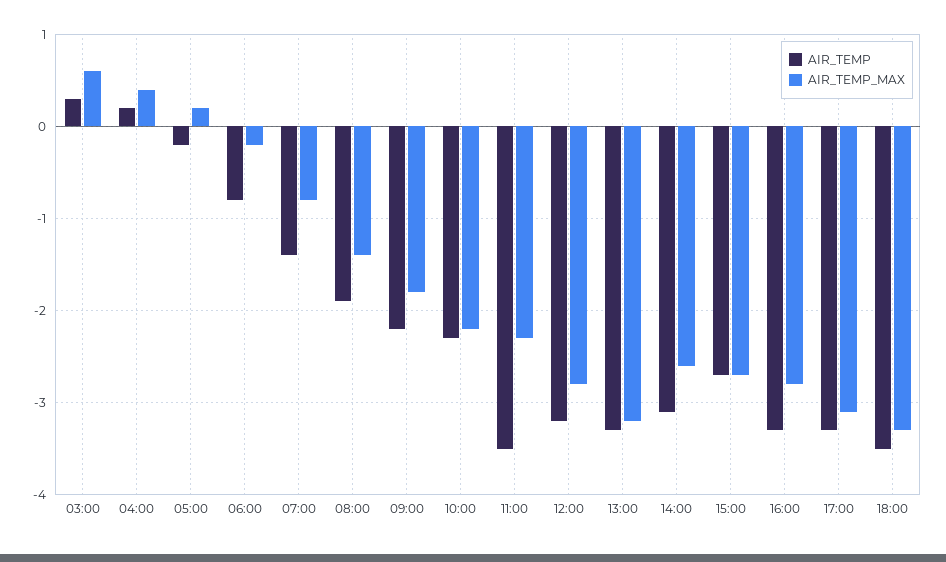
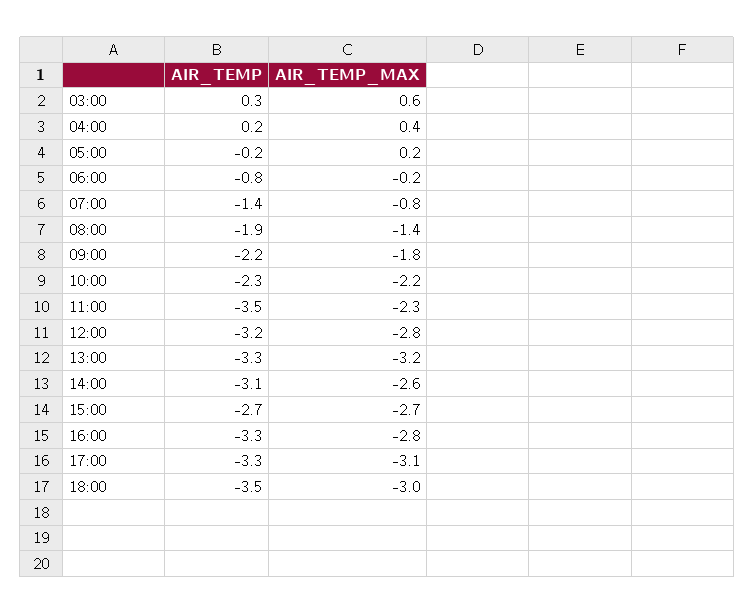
AIR_TEMP_MAX, 18:00: -3.3 -> -3

